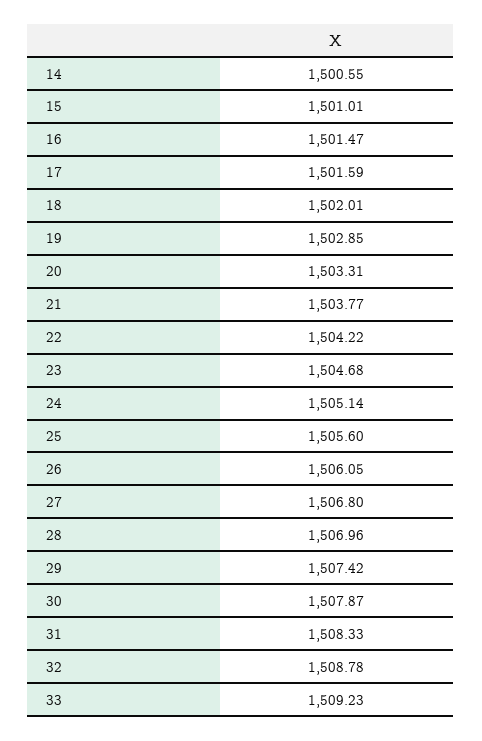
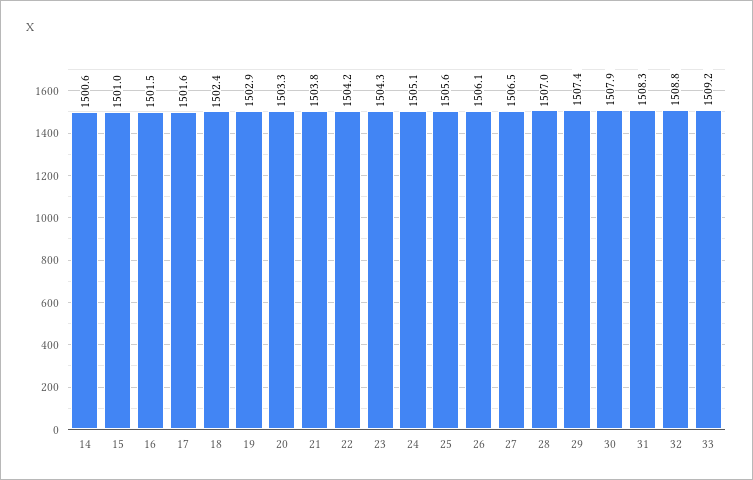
18: 1502.01 -> 1502.4
23: 1504.68 -> 1504.3
27: 1506.8 -> 1506.5

